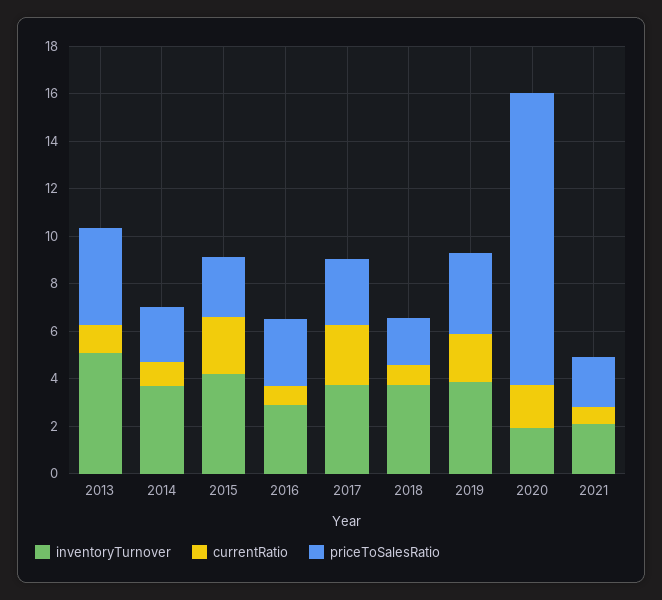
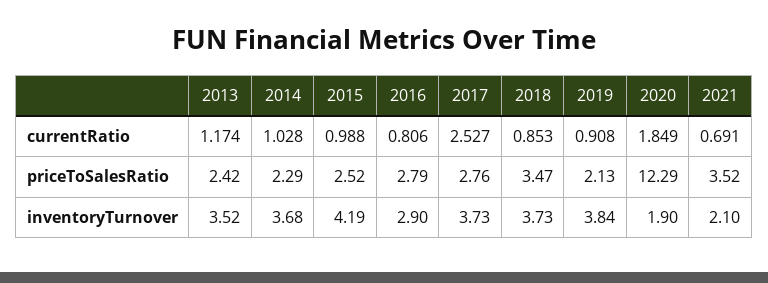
inventoryTurnover, 2013: 5 -> 3.52
priceToSalesRatio, 2013: 4 -> 2.42
currentRatio, 2015: 2.5 -> 0.988
priceToSalesRatio, 2018: 2 -> 3.47
currentRatio, 2019: 2 -> 0.908
priceToSalesRatio, 2019: 3.5 -> 2.13
priceToSalesRatio, 2021: 2 -> 3.52

